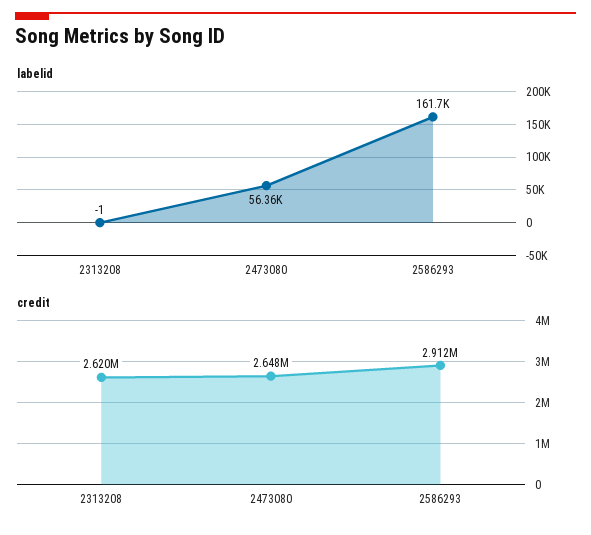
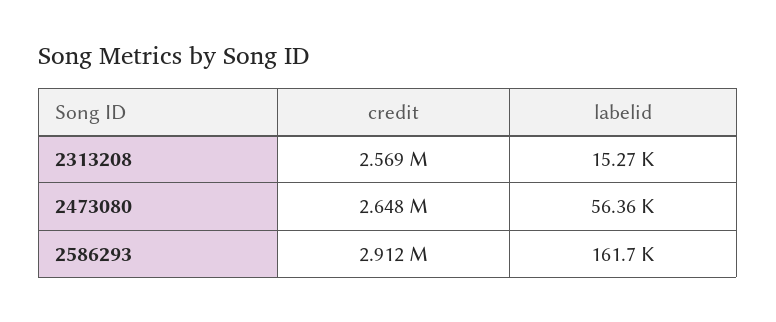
labelid, 2313208: -1 -> 15270
credit, 2313208: 2620000 -> 2569000

